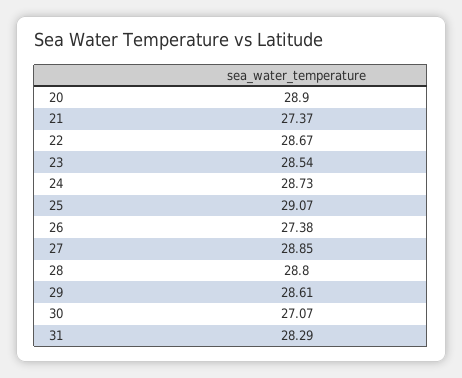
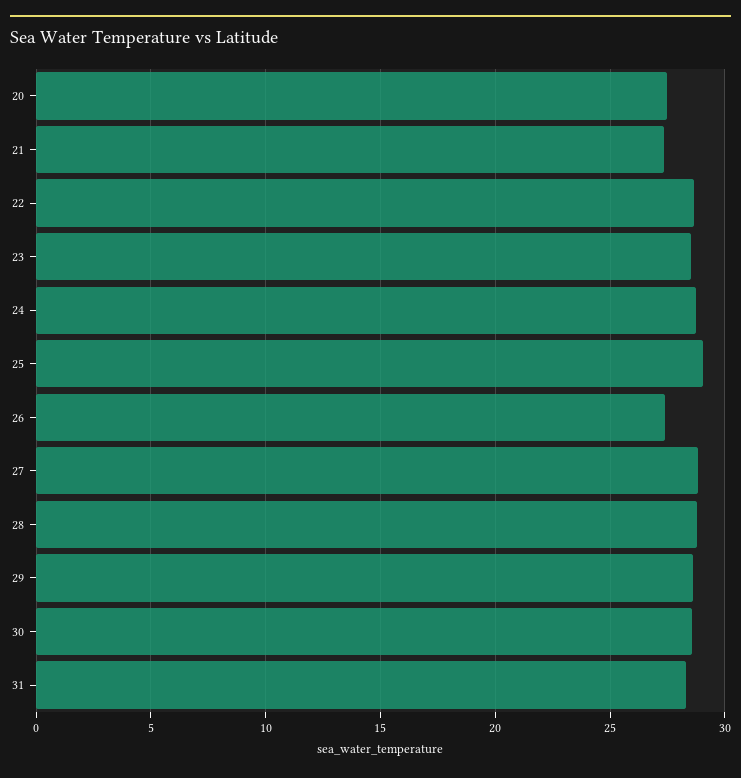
20: 28.9 -> 27.5
30: 27.07 -> 28.5

